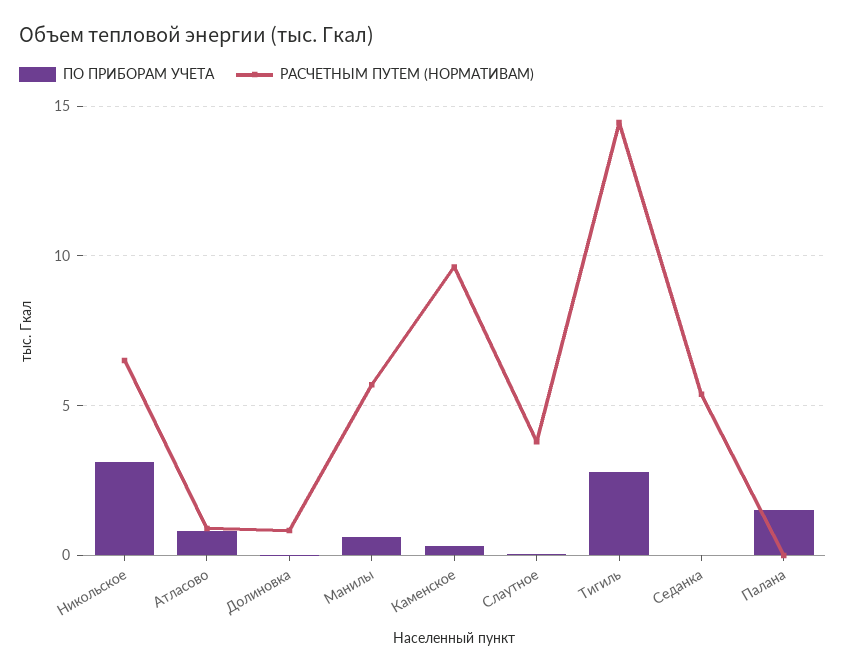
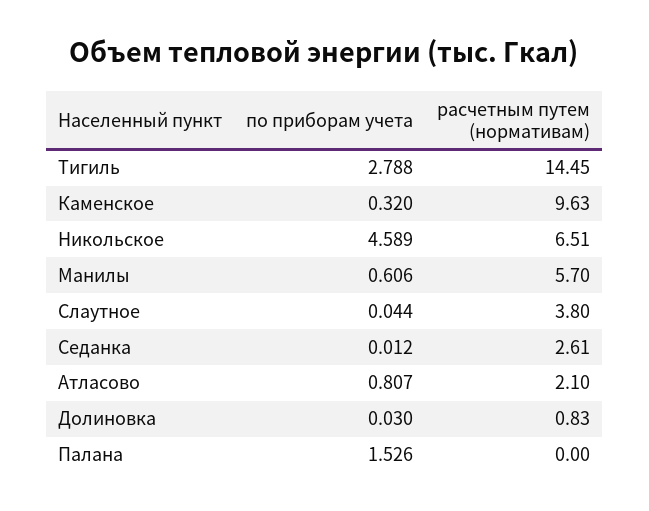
ПО ПРИБОРАМ УЧЕТА, Никольское: 3 -> 4.589
РАСЧЕТНЫМ ПУТЕМ (НОРМАТИВАМ), Атласово: 1 -> 2.1
РАСЧЕТНЫМ ПУТЕМ (НОРМАТИВАМ), Седанка: 5.5 -> 2.61

